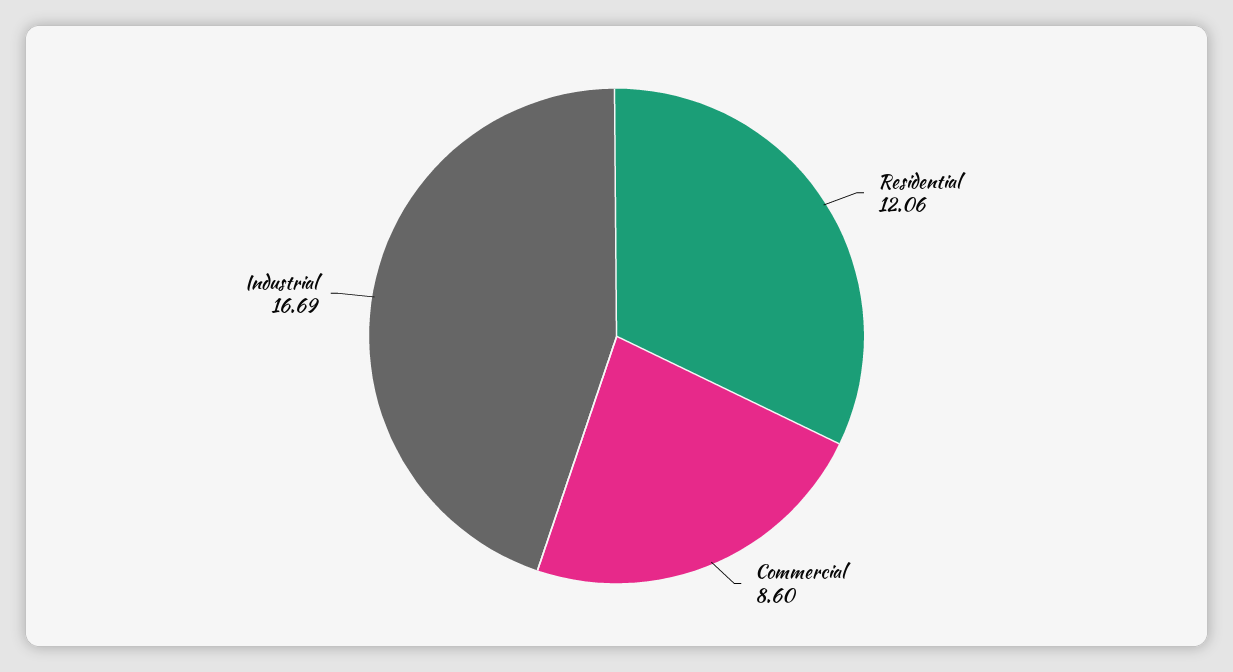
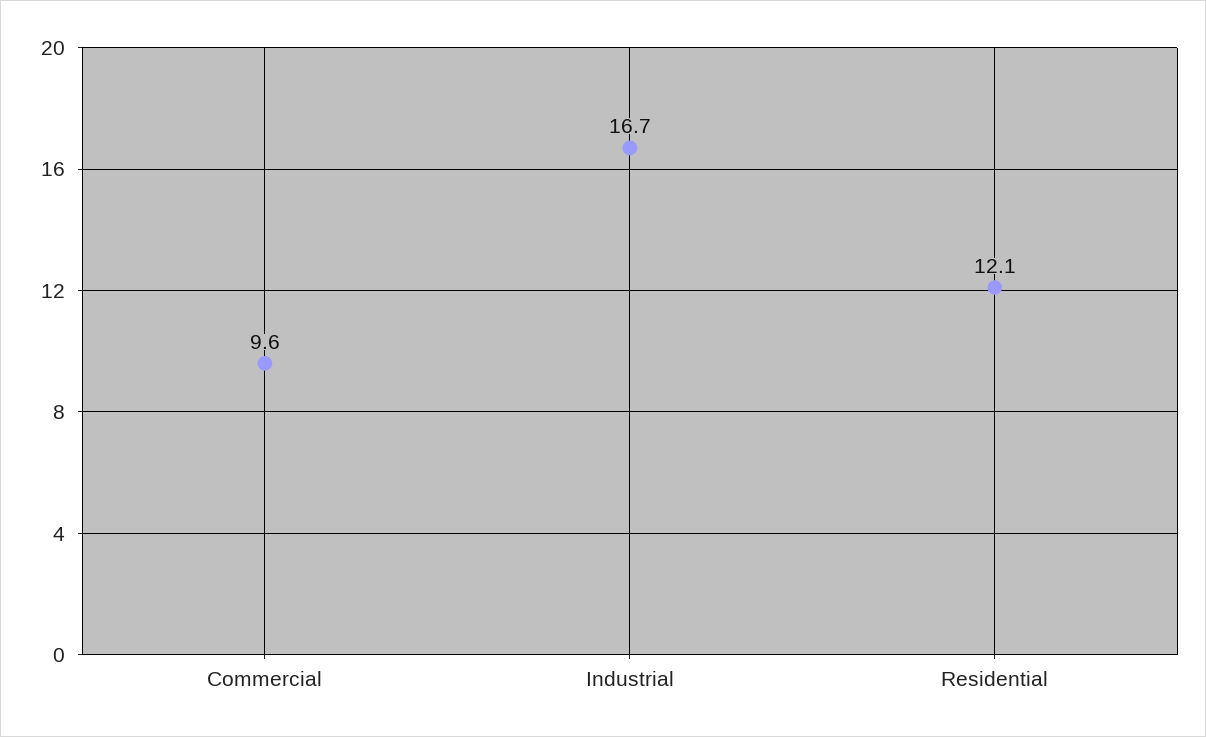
Commercial: 8.6 -> 9.6

